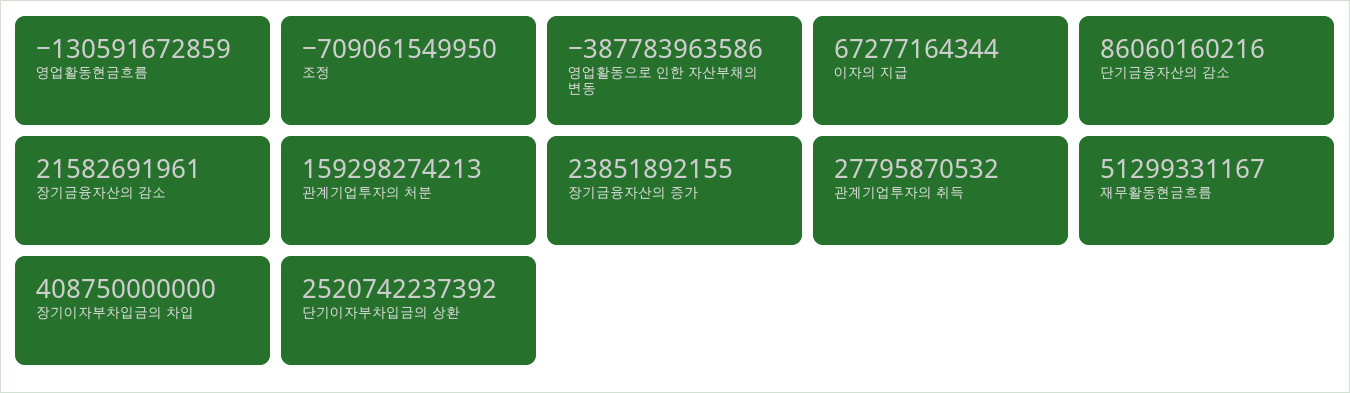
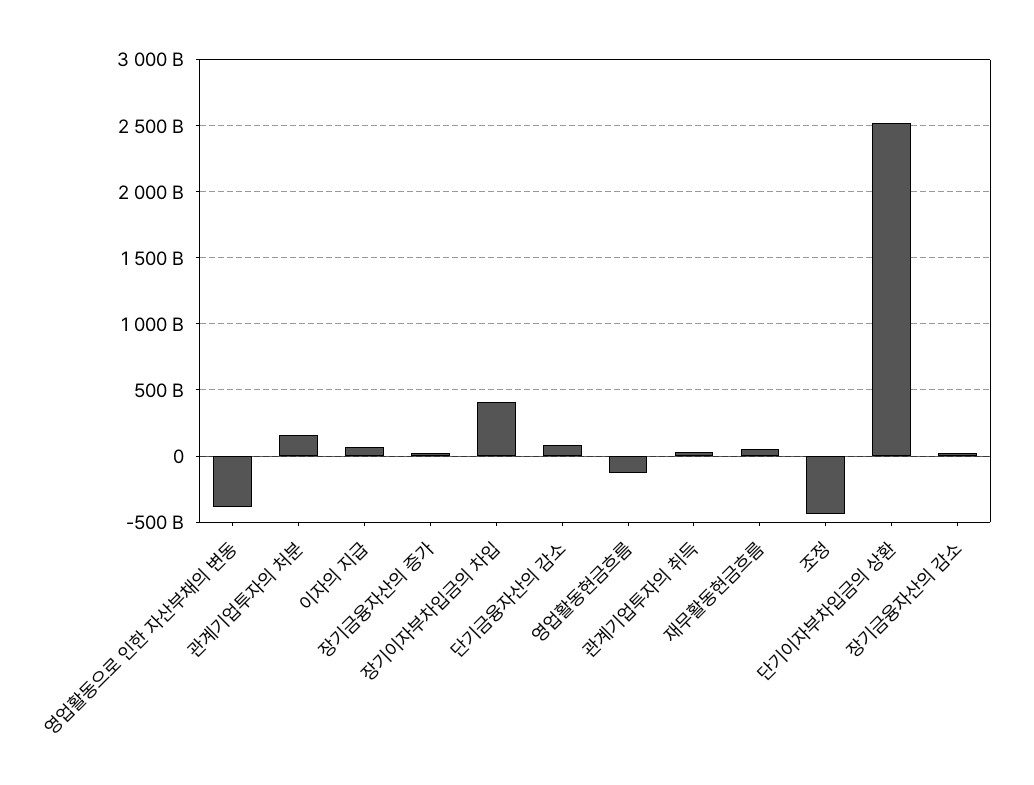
조정: -709061549950 -> -450000000000

